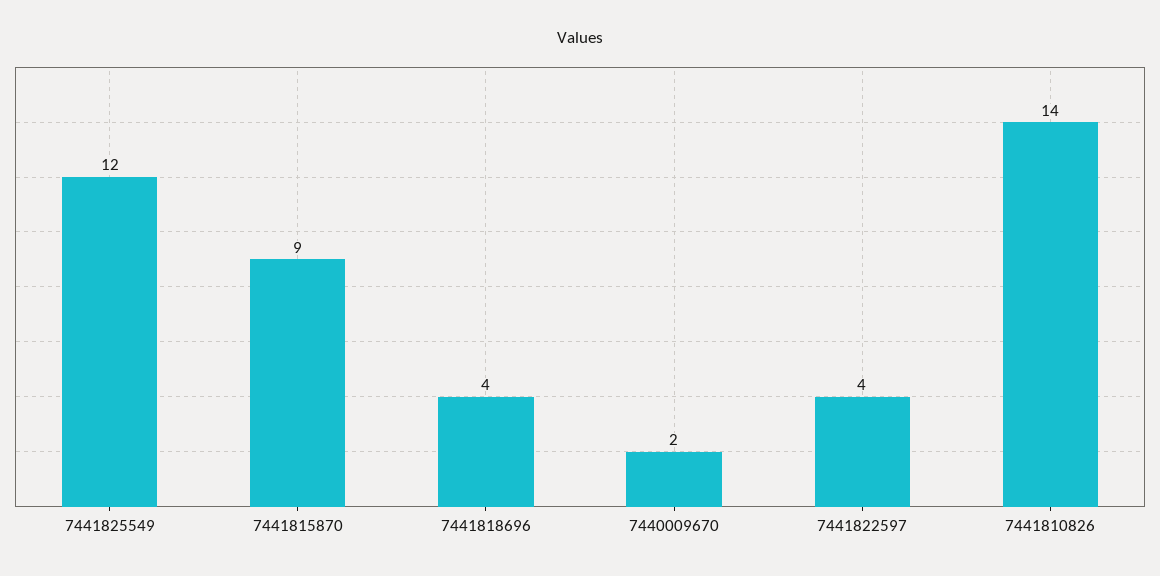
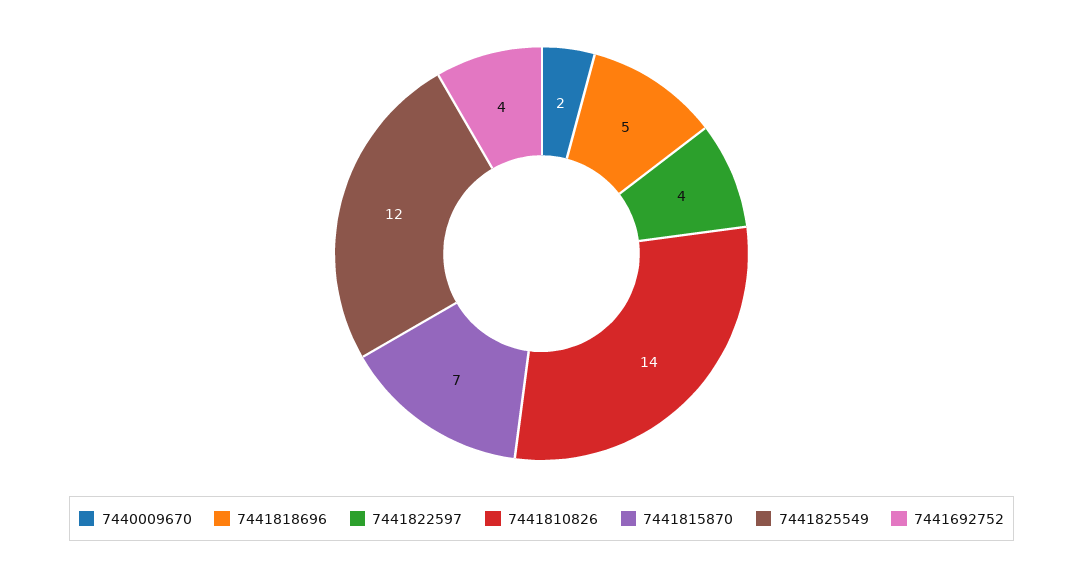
7441815870: 9 -> 7
7441818696: 4 -> 5
7441692752: none -> 4

